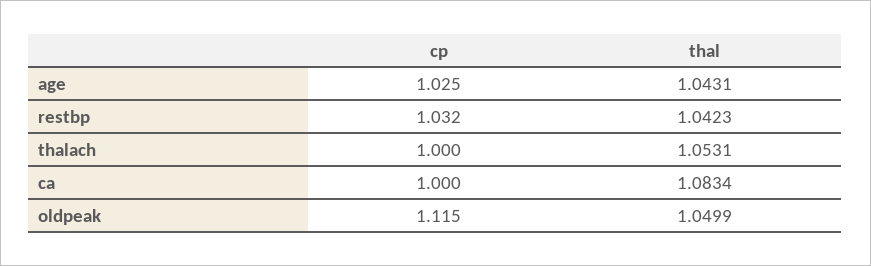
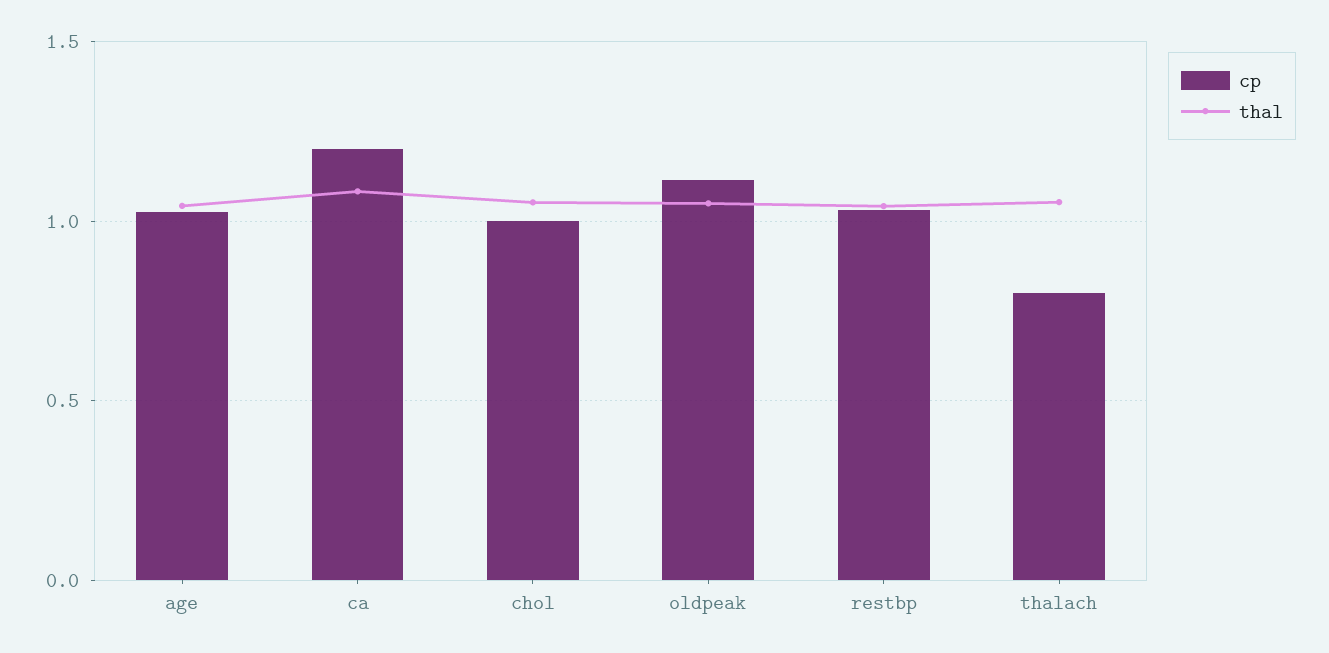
cp, thalach: 1 -> 0.8
cp, ca: 1 -> 1.2
cp, chol: none -> 1
thal, chol: none -> 1.05

